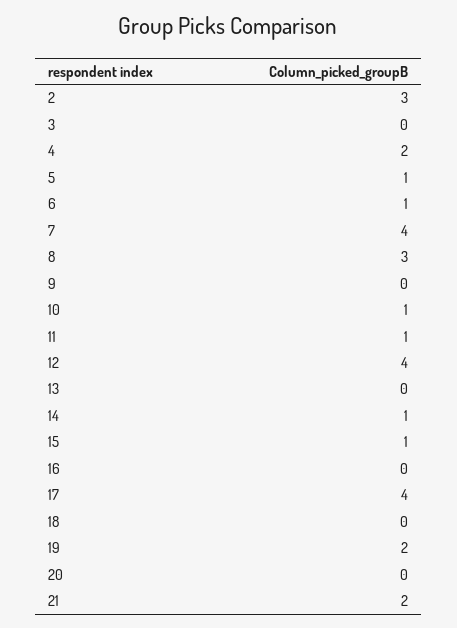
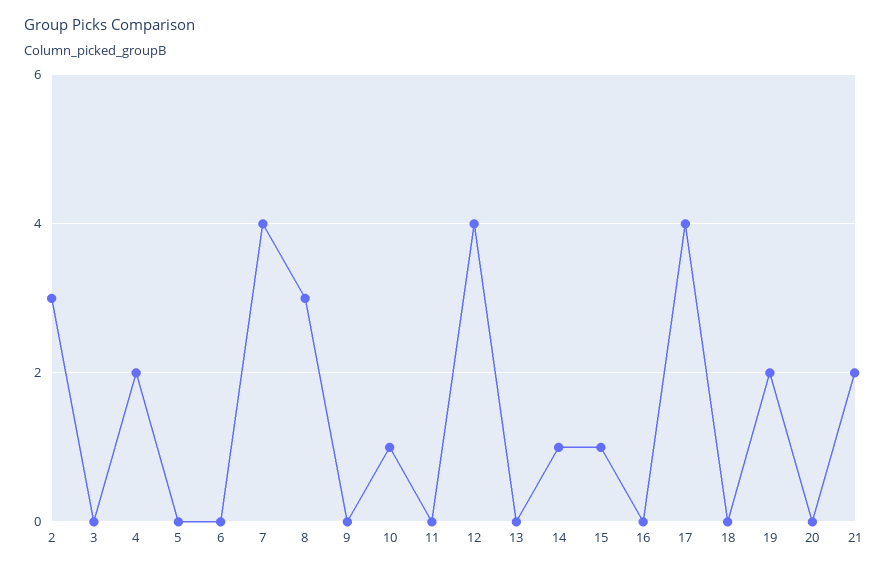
5: 1 -> 0
6: 1 -> 0
11: 1 -> 0

